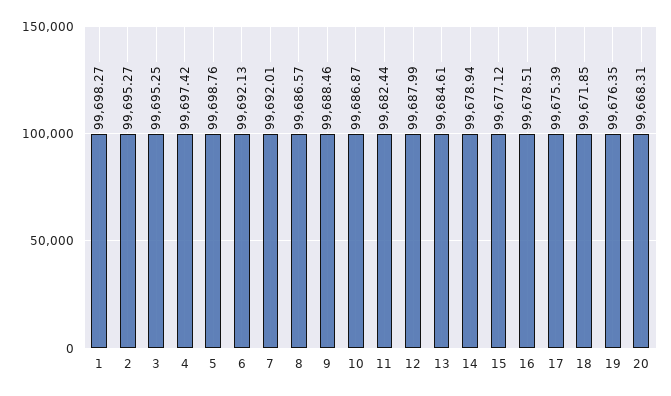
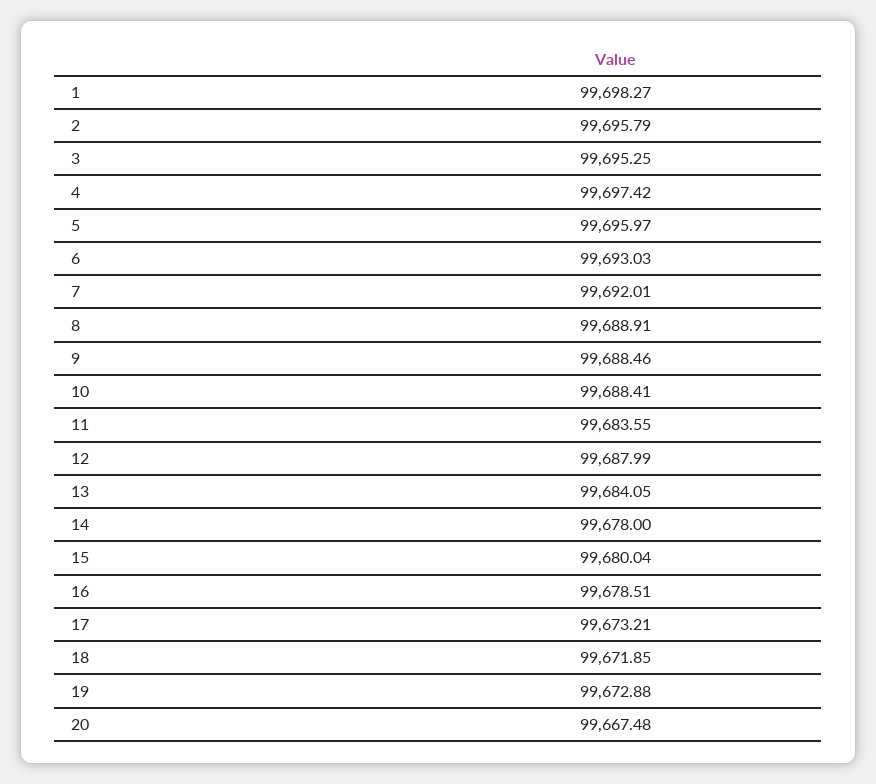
2: 99695.27 -> 99695.79
5: 99698.76 -> 99695.97
6: 99692.13 -> 99693.03
8: 99686.57 -> 99688.91
10: 99686.87 -> 99688.41
11: 99682.44 -> 99683.55
13: 99684.61 -> 99684.05
14: 99678.94 -> 99678
15: 99677.12 -> 99680.04
17: 99675.39 -> 99673.21
19: 99676.35 -> 99672.88
20: 99668.31 -> 99667.48

